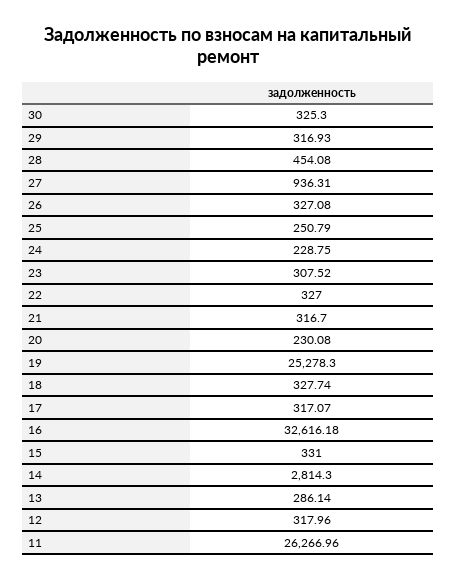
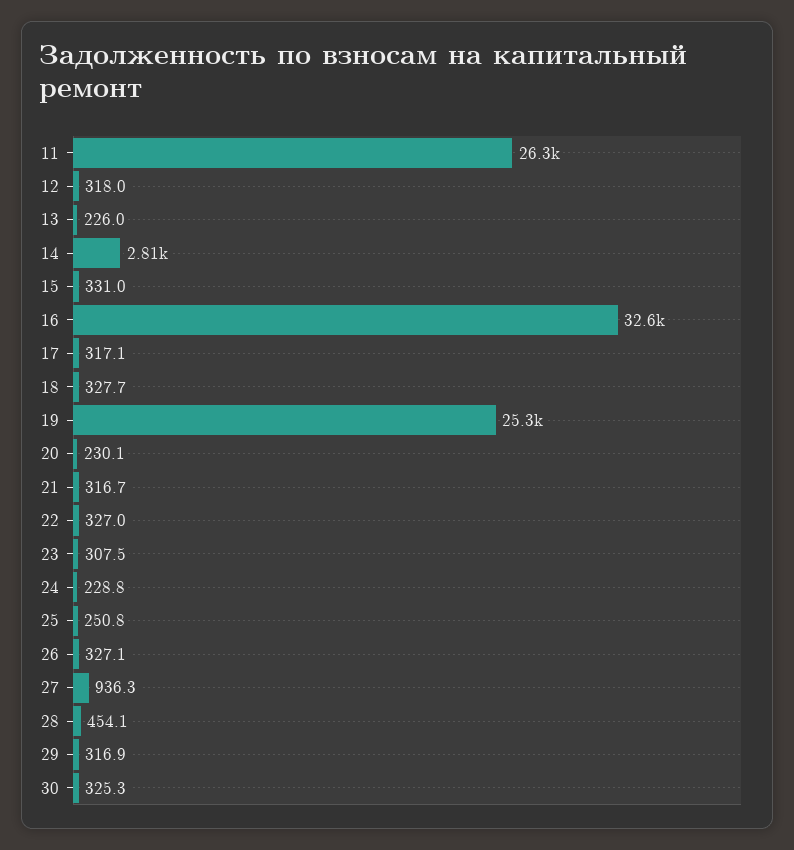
13: 286.14 -> 226

